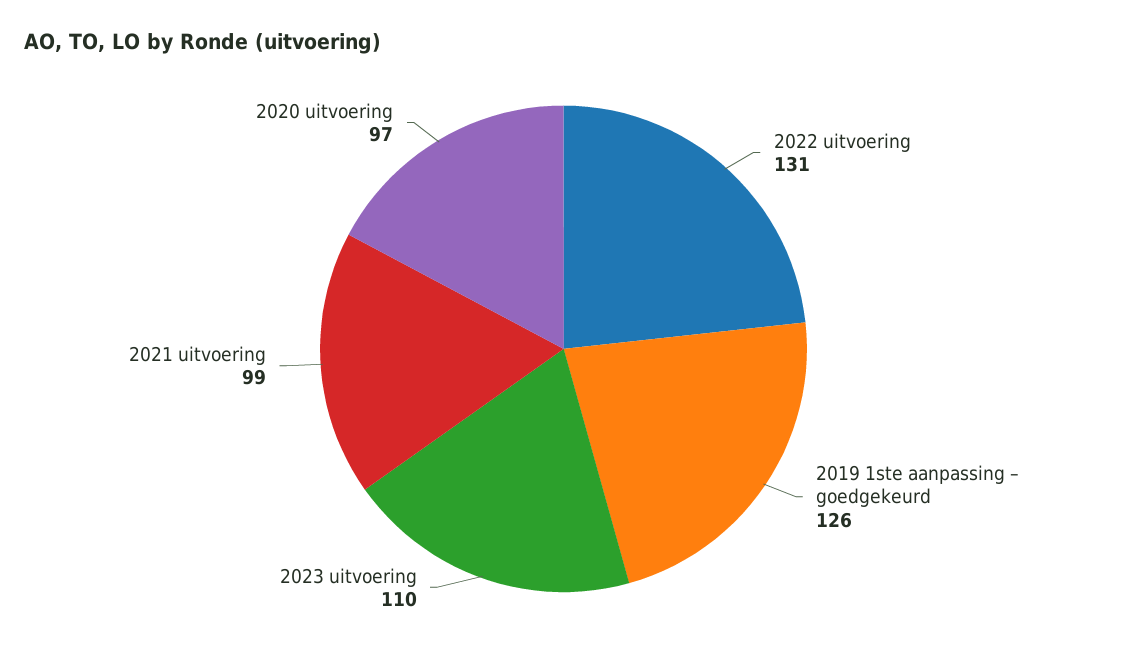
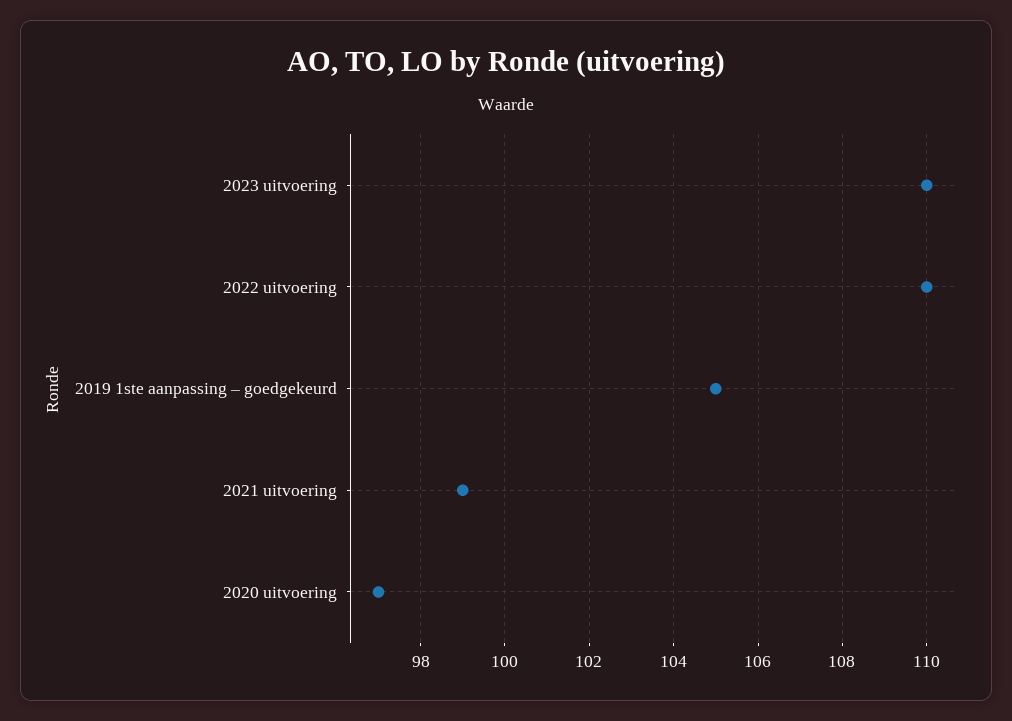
2022 uitvoering: 131 -> 110
2019 1ste aanpassing – goedgekeurd: 126 -> 105

